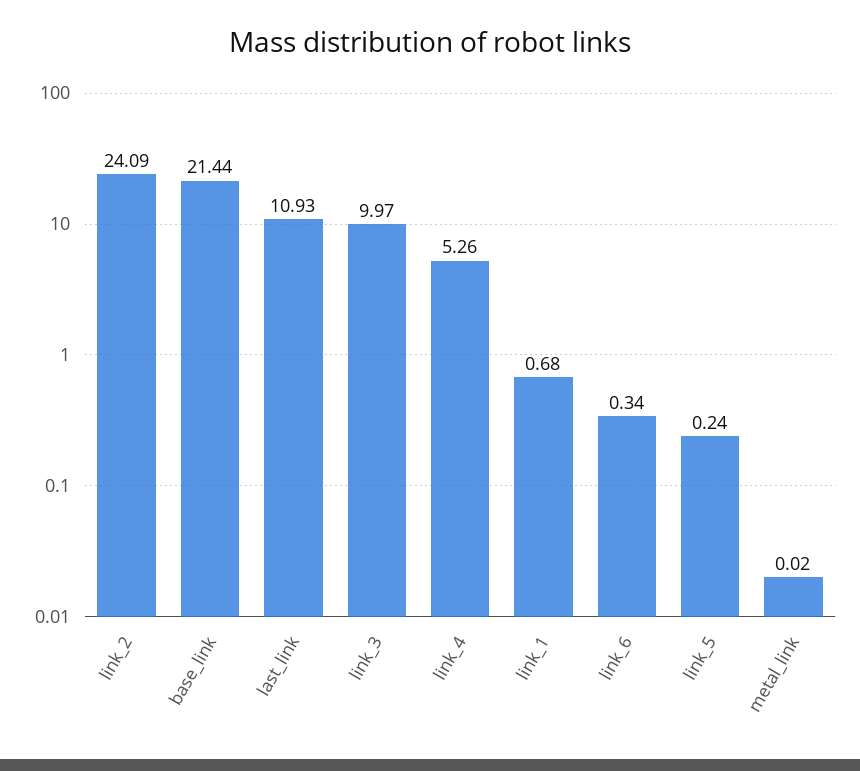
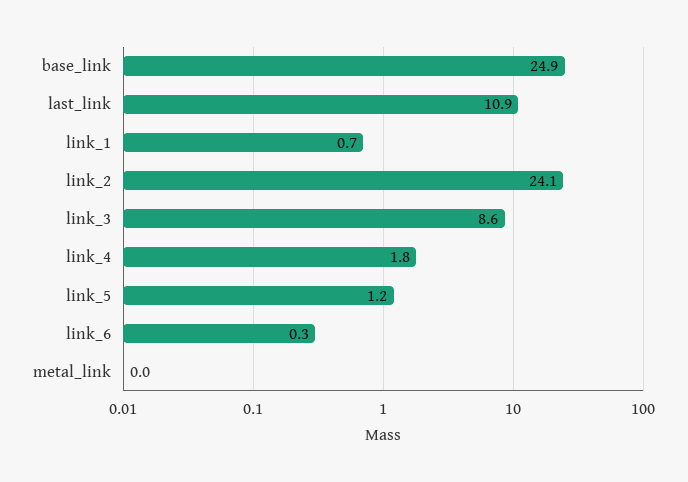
base_link: 21.44 -> 24.9
link_3: 9.97 -> 8.6
link_4: 5.26 -> 1.8
link_5: 0.24 -> 1.2

